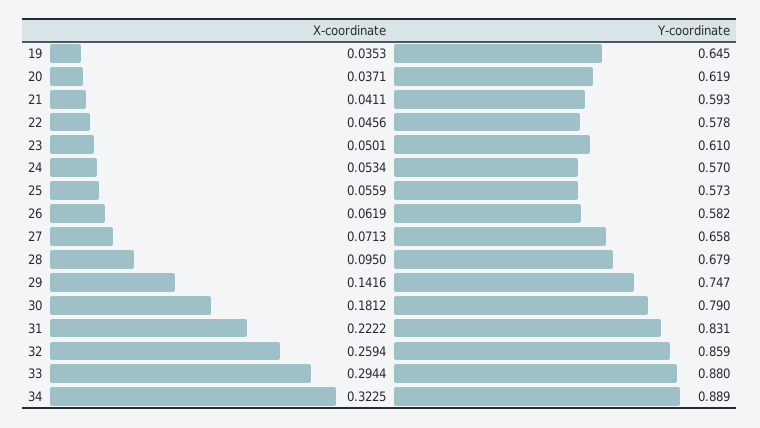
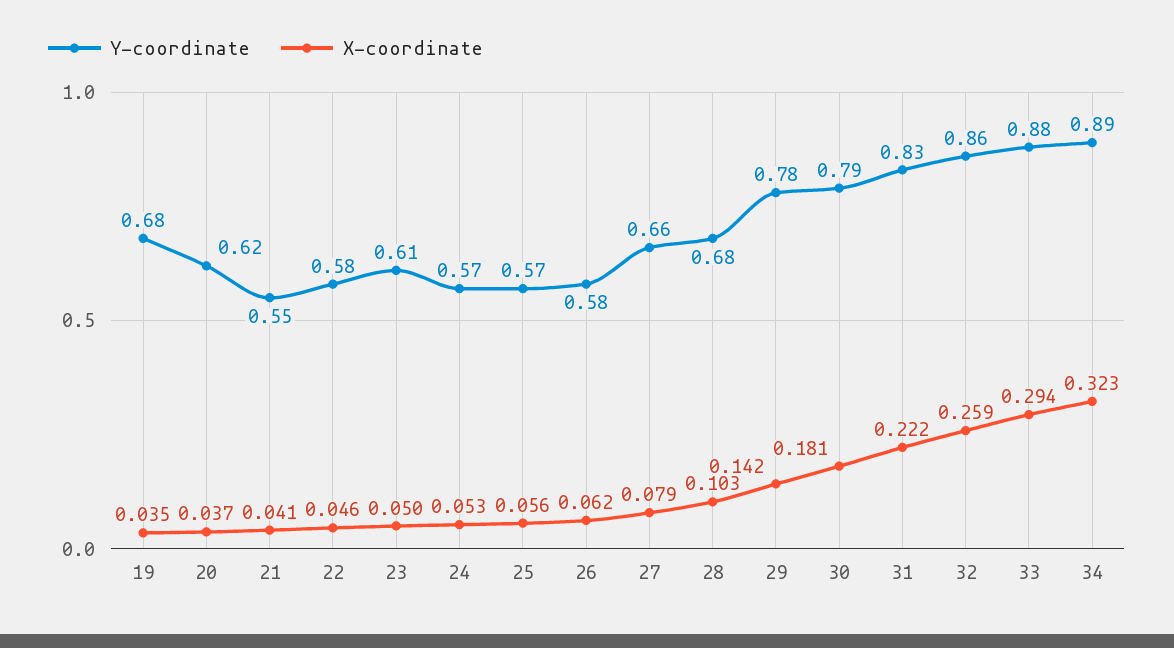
Y-coordinate, 19: 0.645 -> 0.68
Y-coordinate, 21: 0.593 -> 0.55
X-coordinate, 27: 0.0713 -> 0.079
X-coordinate, 28: 0.095 -> 0.103
Y-coordinate, 29: 0.747 -> 0.78

